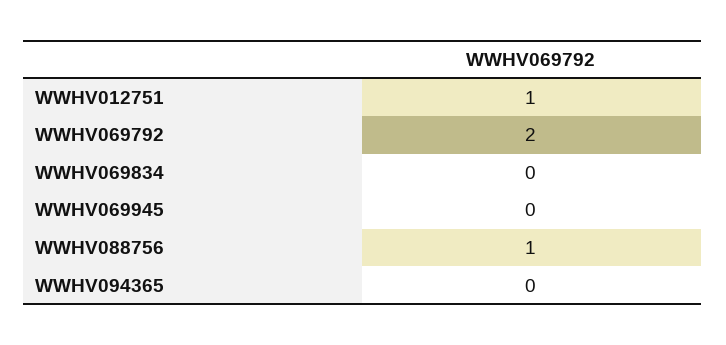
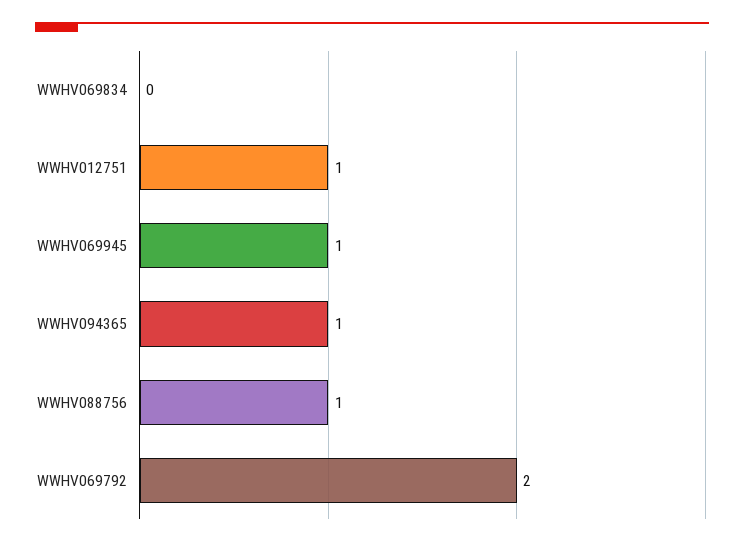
WWHV069945: 0 -> 1
WWHV094365: 0 -> 1

